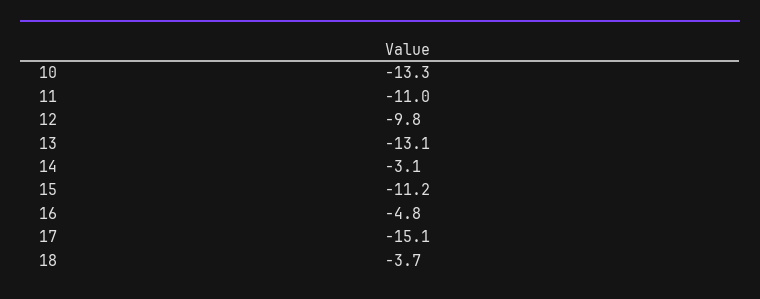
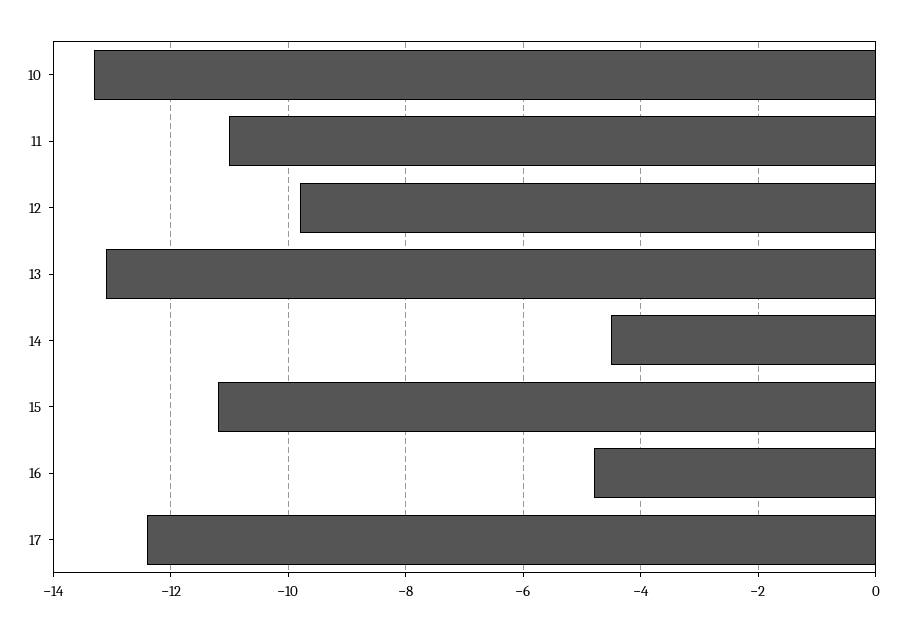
14: -3.1 -> -4.5
17: -15.1 -> -12.5
18: -3.7 -> none

